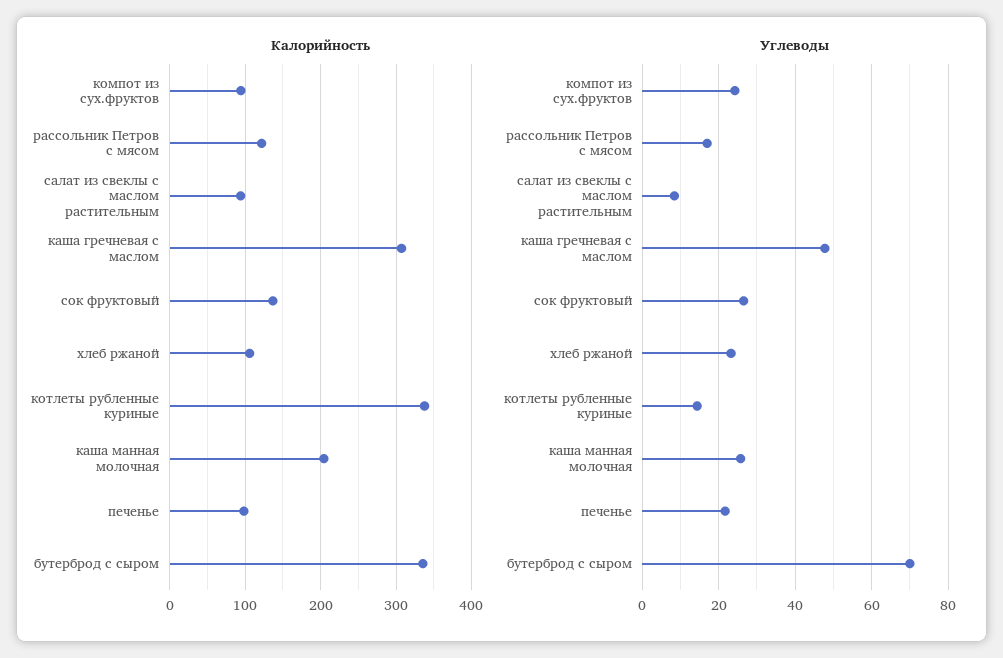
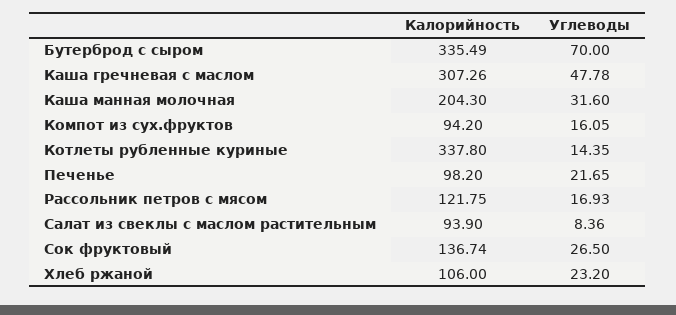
Углеводы, компот из сух.фруктов: 24 -> 16.05
Углеводы, каша манная молочная: 26 -> 31.6

